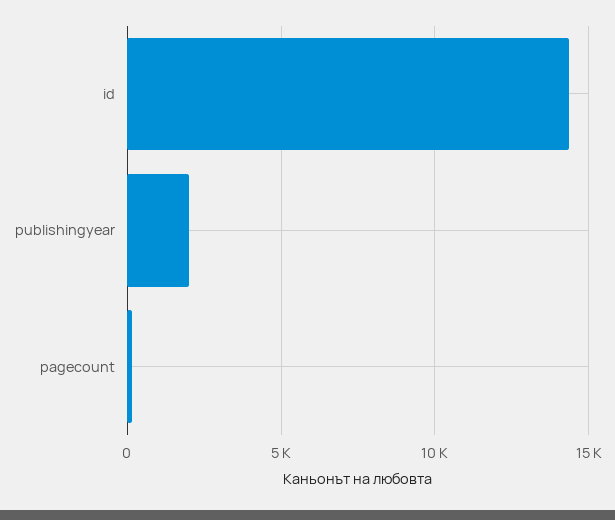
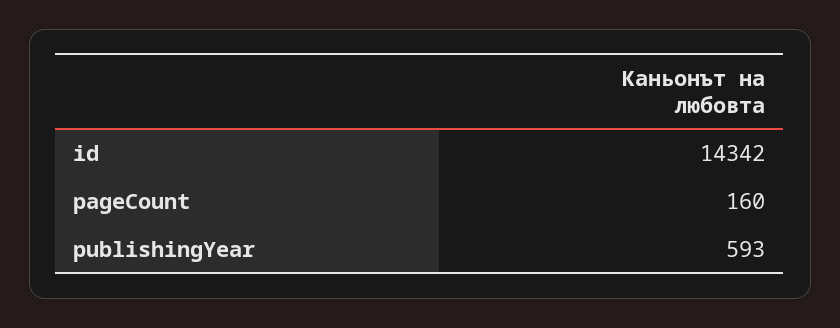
publishingyear: 2000 -> 593

